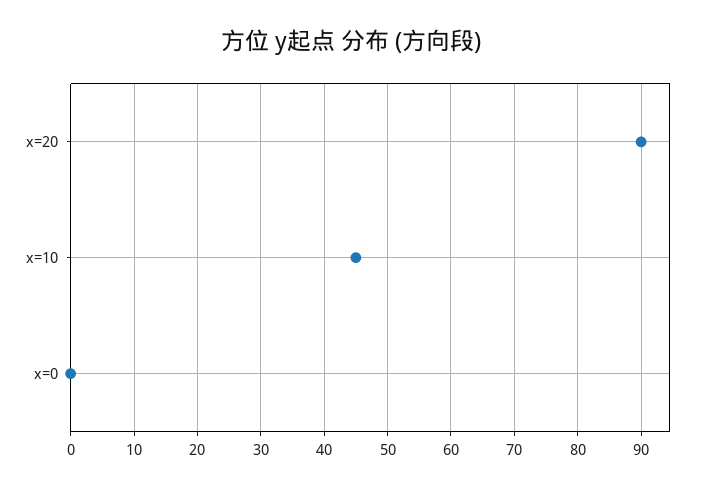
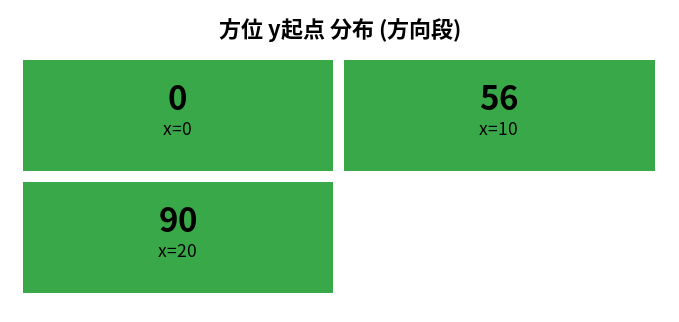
x=10: 45 -> 56

